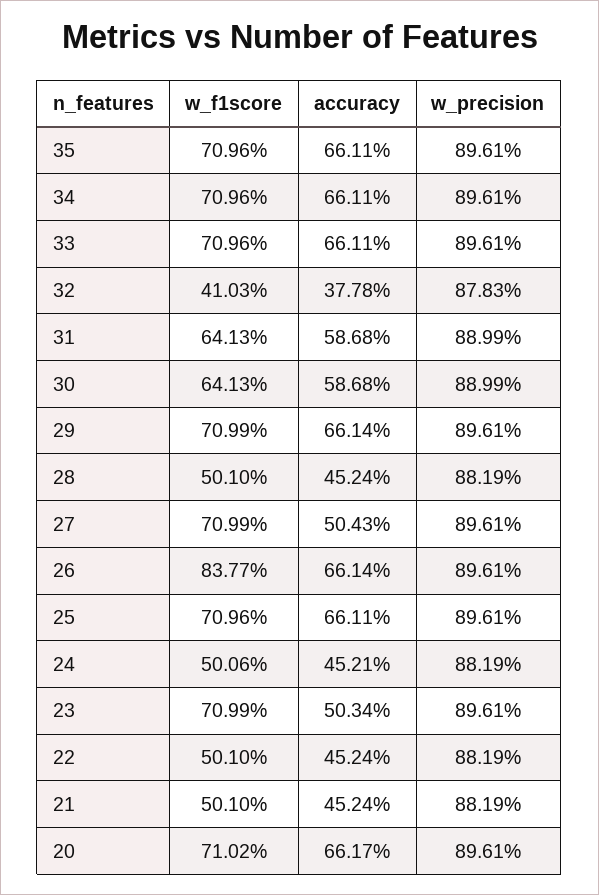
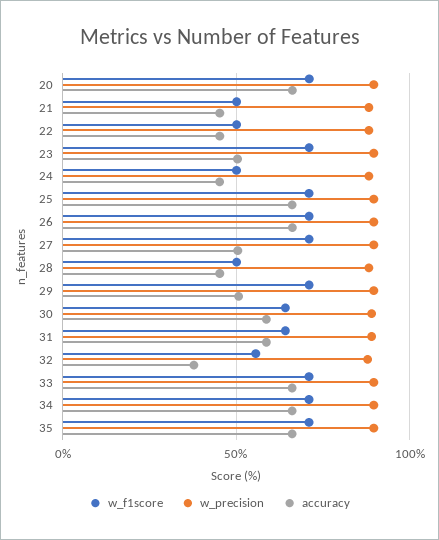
w_f1score, 32: 41.03 -> 55
accuracy, 29: 66.14 -> 50
w_f1score, 26: 83.77 -> 70

